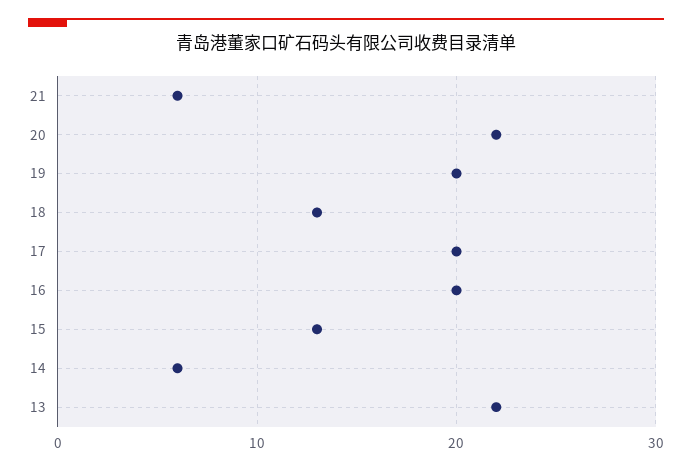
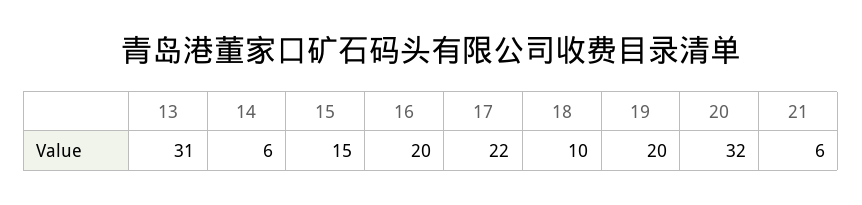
20: 22 -> 32
18: 13 -> 10
17: 20 -> 22
15: 13 -> 15
13: 22 -> 31

